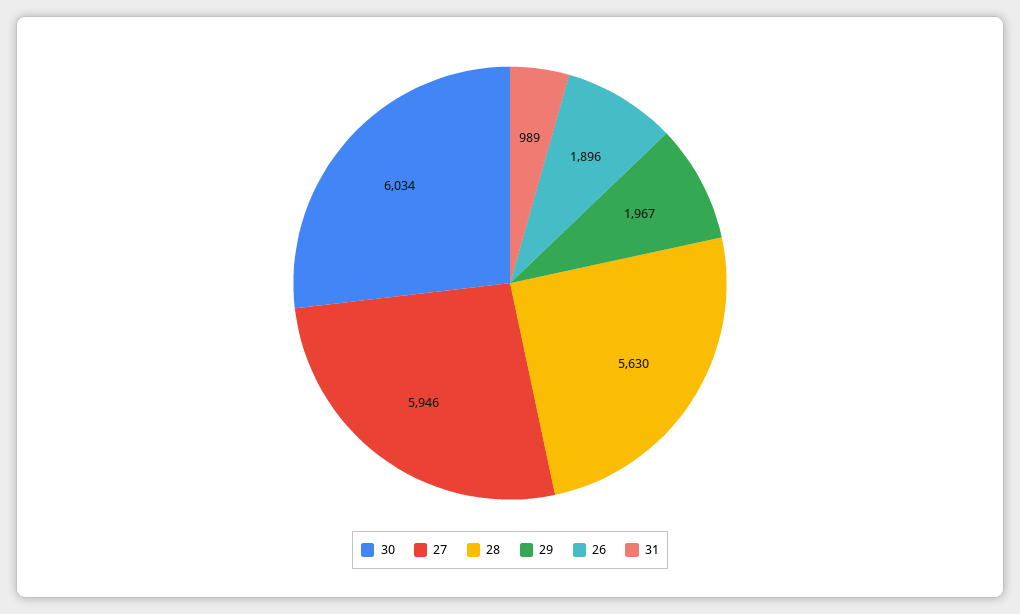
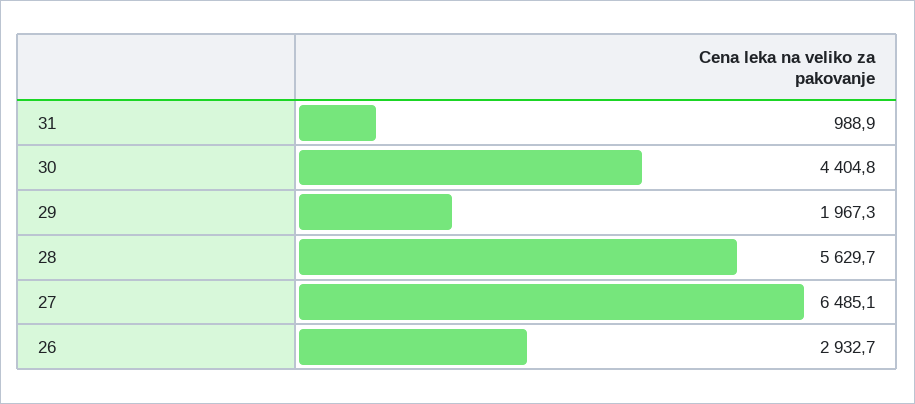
30: 6034 -> 4404.8
27: 5946 -> 6485.1
26: 1896 -> 2932.7

